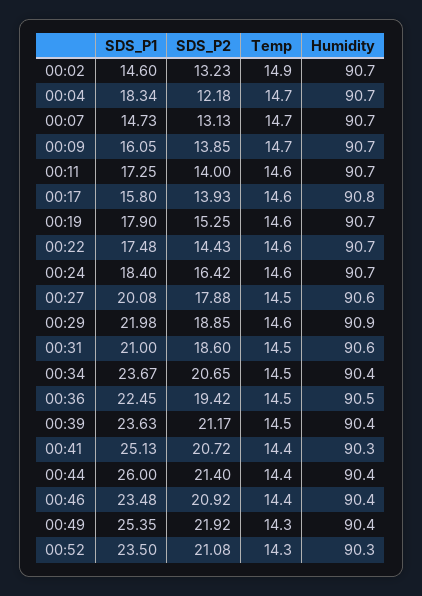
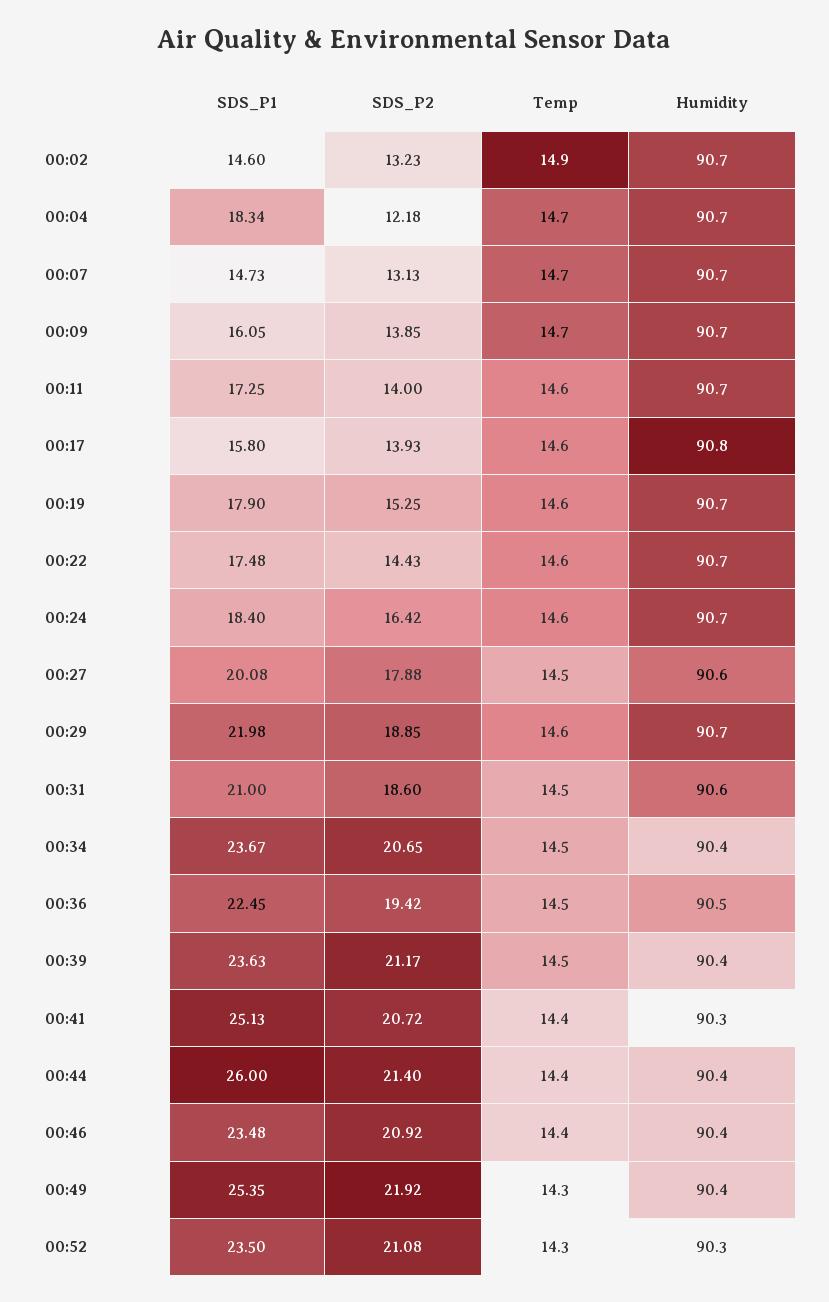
Humidity, 00:29: 90.9 -> 90.7

